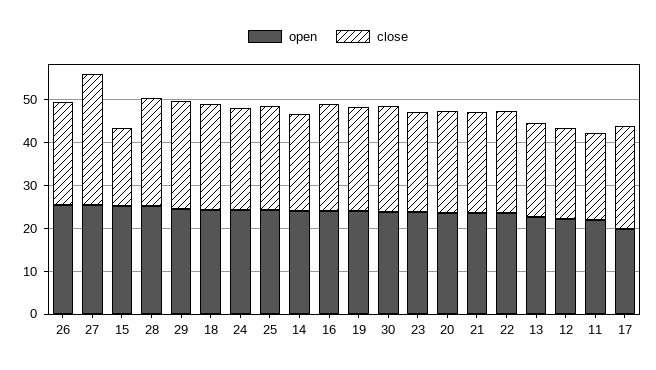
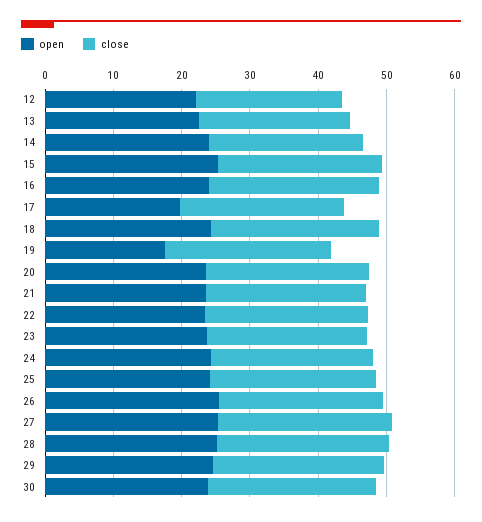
close, 27: 30 -> 26
close, 15: 18 -> 24
open, 19: 24 -> 18
open, 11: 22 -> none
close, 11: 20 -> none

